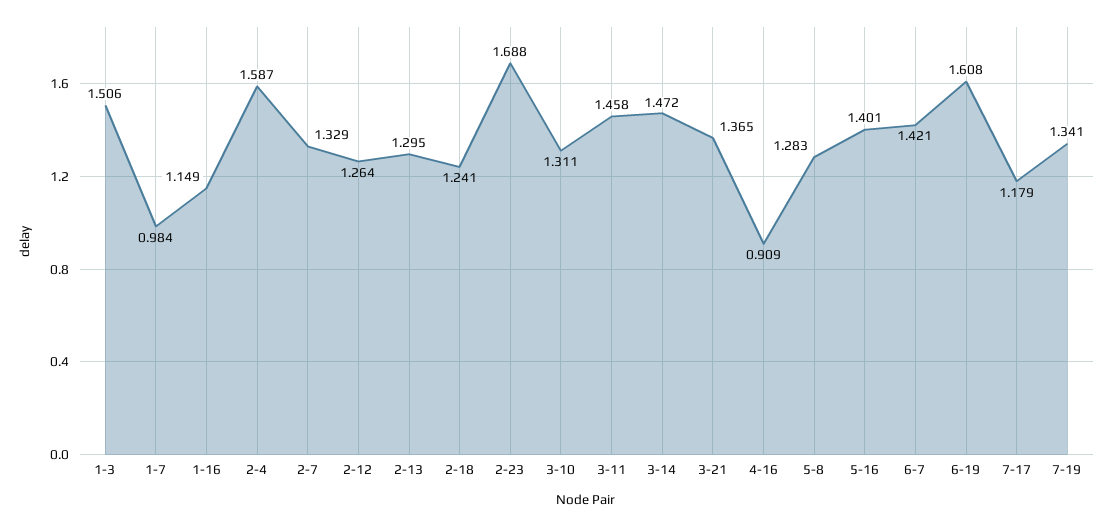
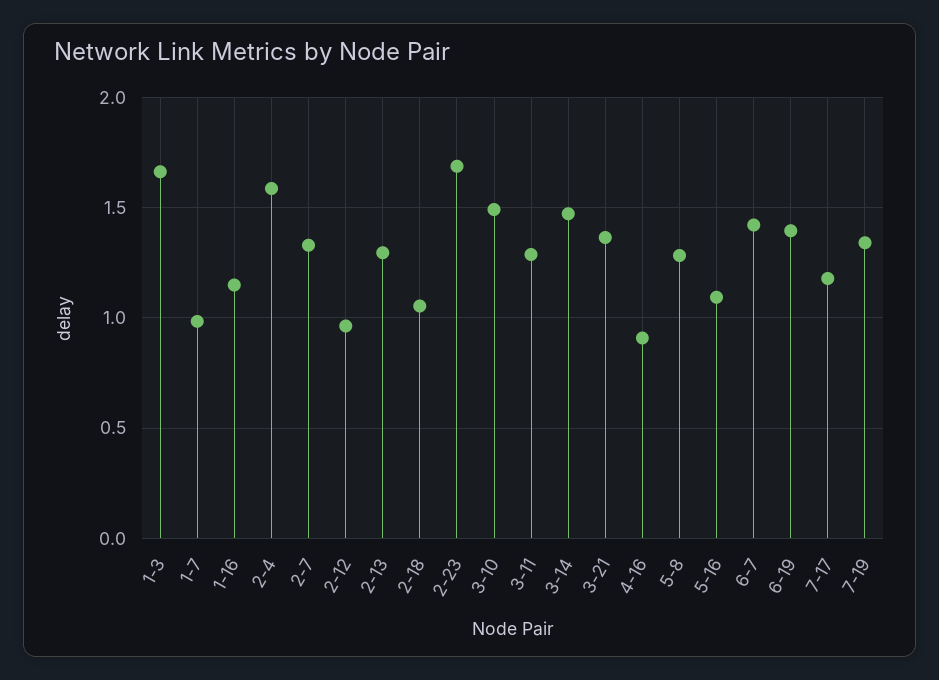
1-3: 1.506 -> 1.65
2-12: 1.264 -> 0.95
2-18: 1.241 -> 1.05
3-10: 1.311 -> 1.5
3-11: 1.458 -> 1.3
5-16: 1.401 -> 1.1
6-19: 1.608 -> 1.4

